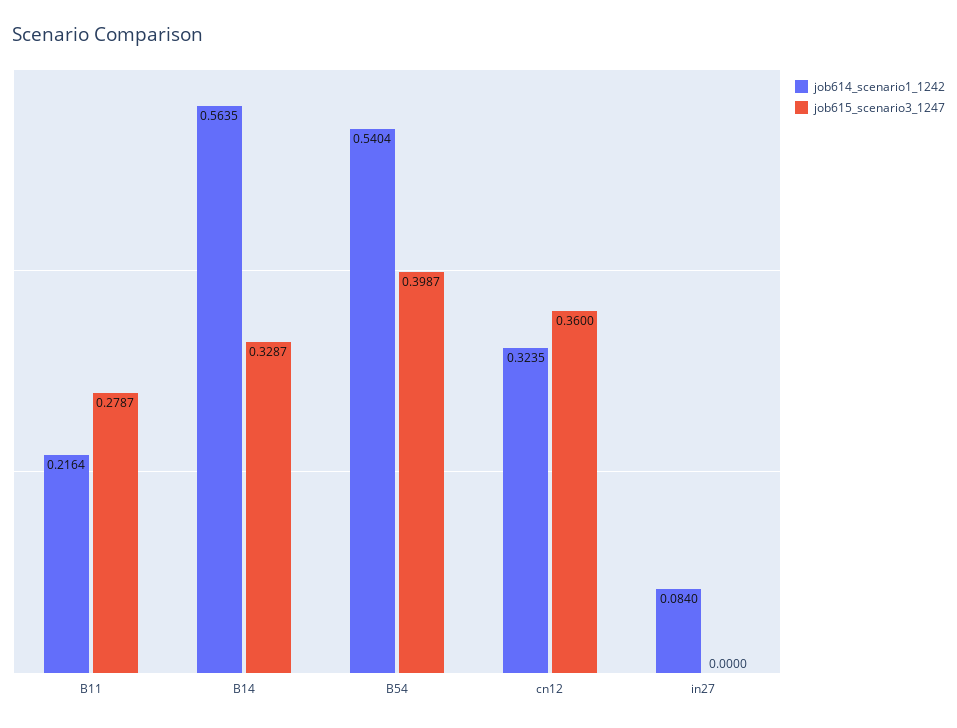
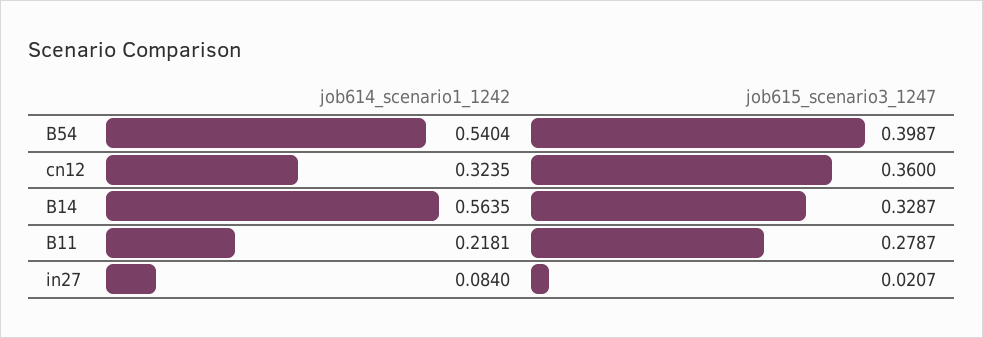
job614_scenario1_1242, B11: 0.2164 -> 0.2181
job615_scenario3_1247, in27: 0 -> 0.0207

